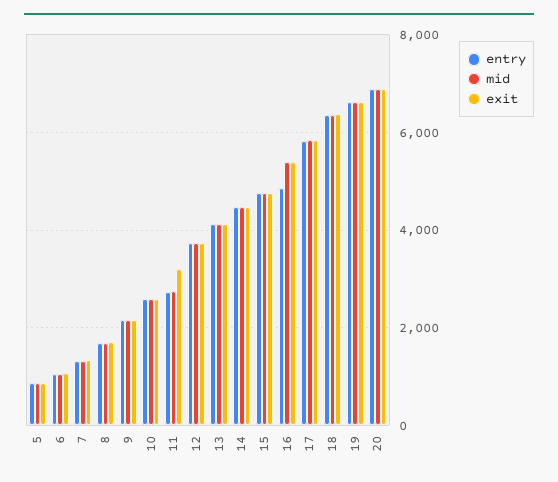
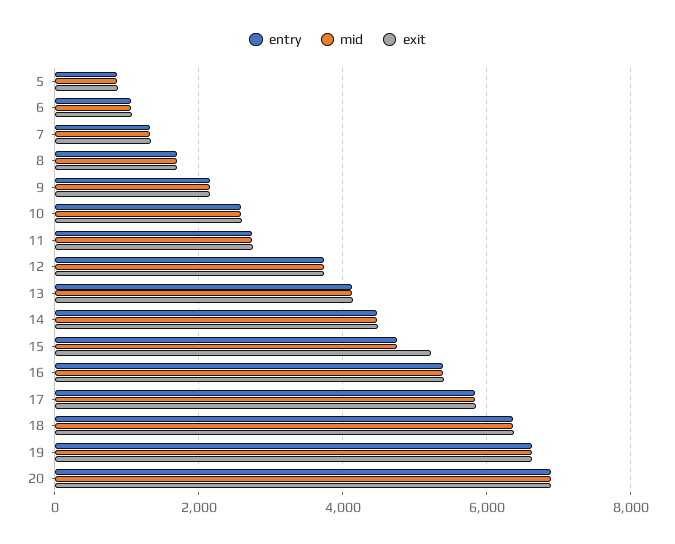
exit, 11: 3200 -> 2800
exit, 15: 4800 -> 5200
entry, 16: 4800 -> 5400

